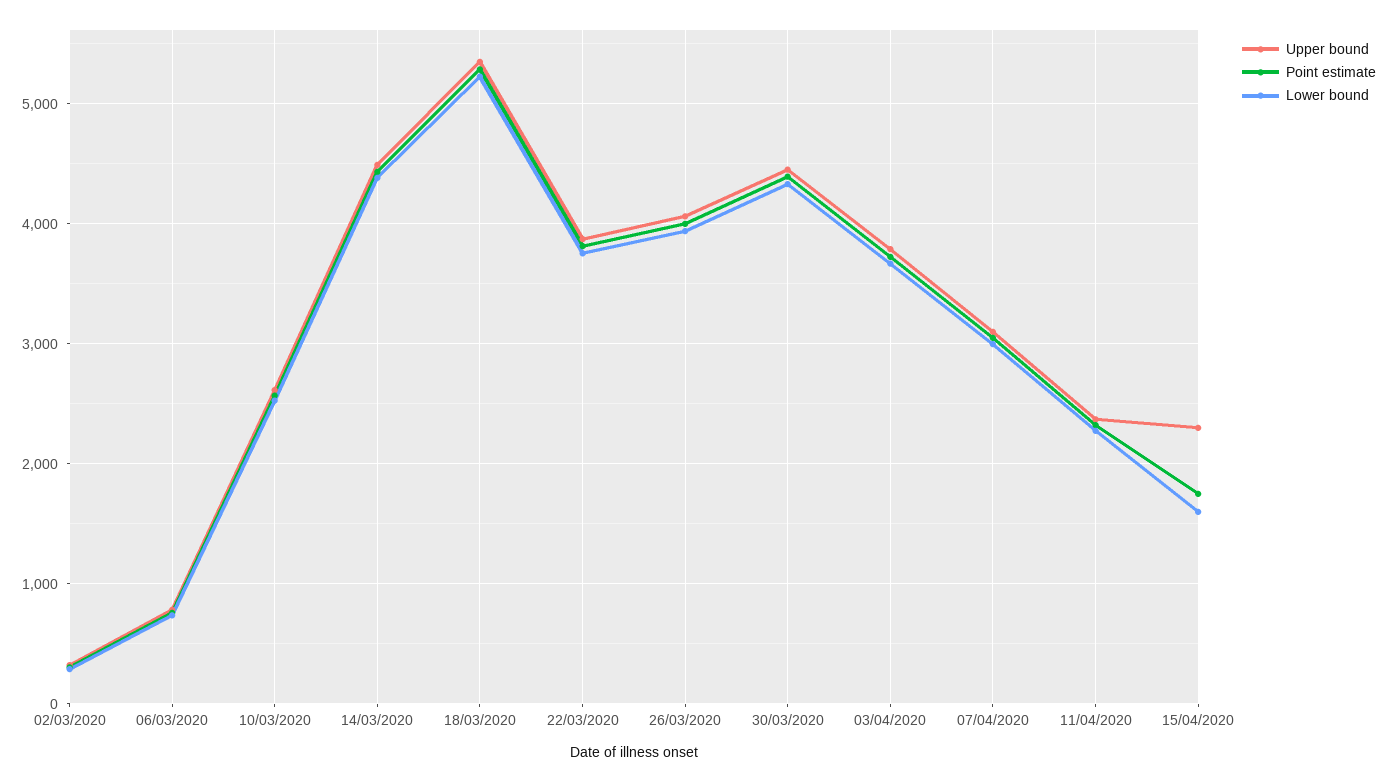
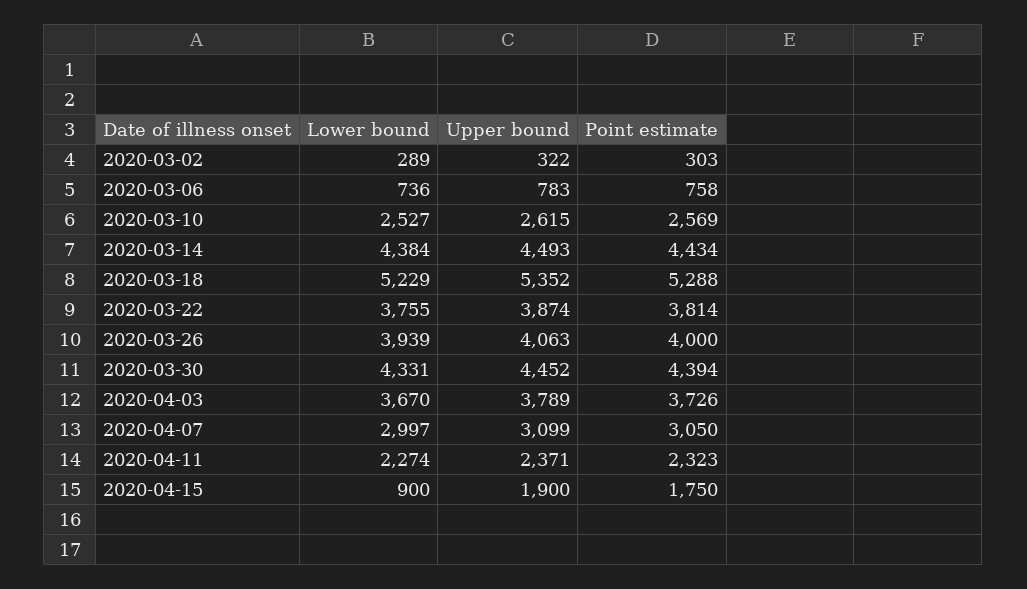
Upper bound, 15/04/2020: 2300 -> 1900
Lower bound, 15/04/2020: 1600 -> 900

